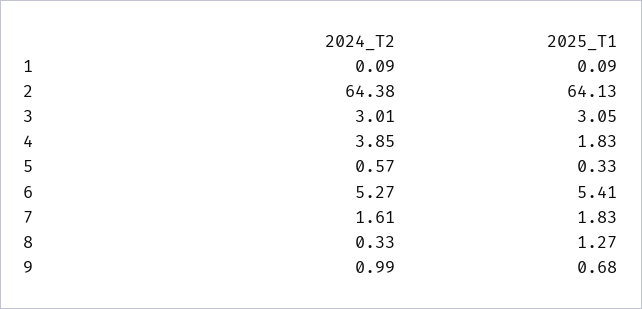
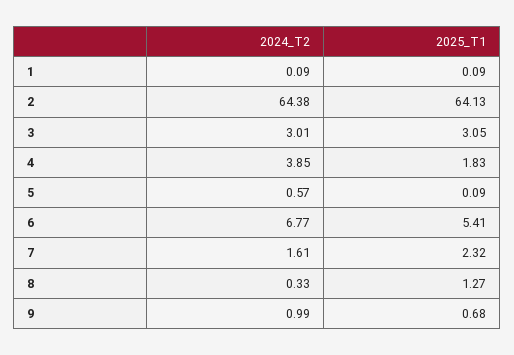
2025_T1, 5: 0.33 -> 0.09
2024_T2, 6: 5.27 -> 6.77
2025_T1, 7: 1.83 -> 2.32

